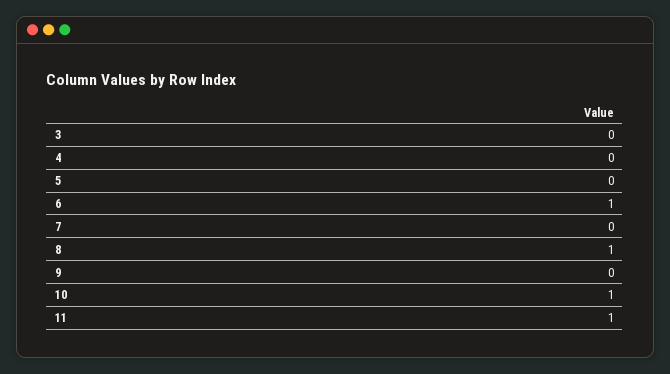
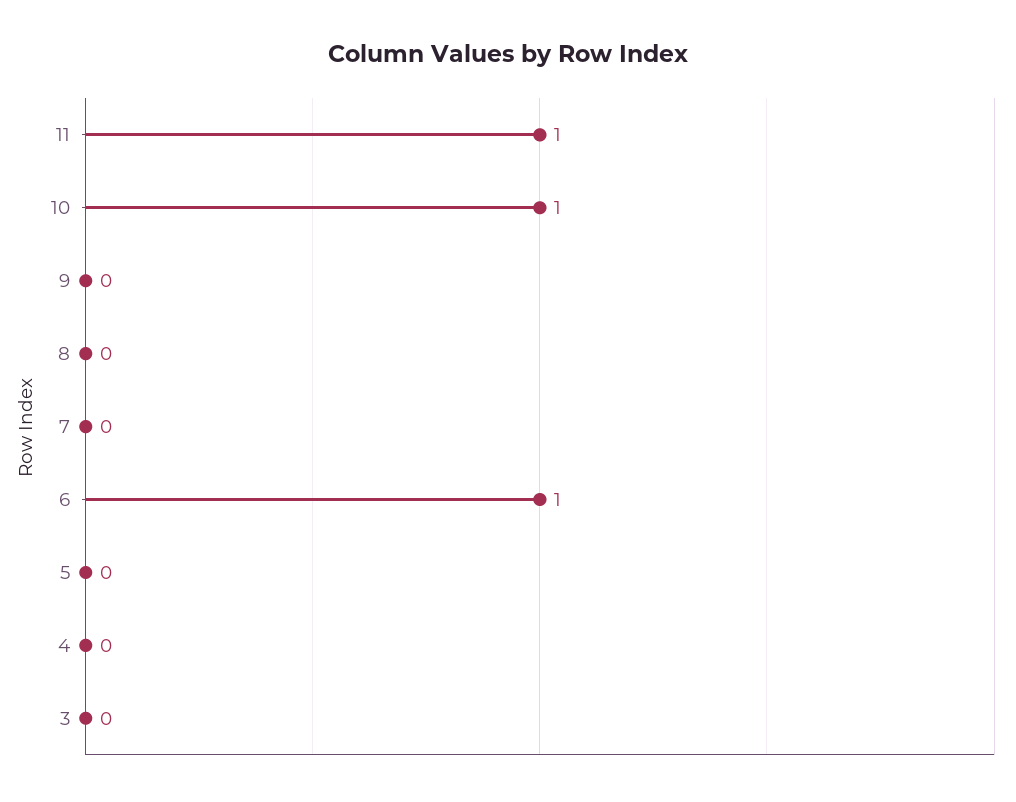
8: 1 -> 0

